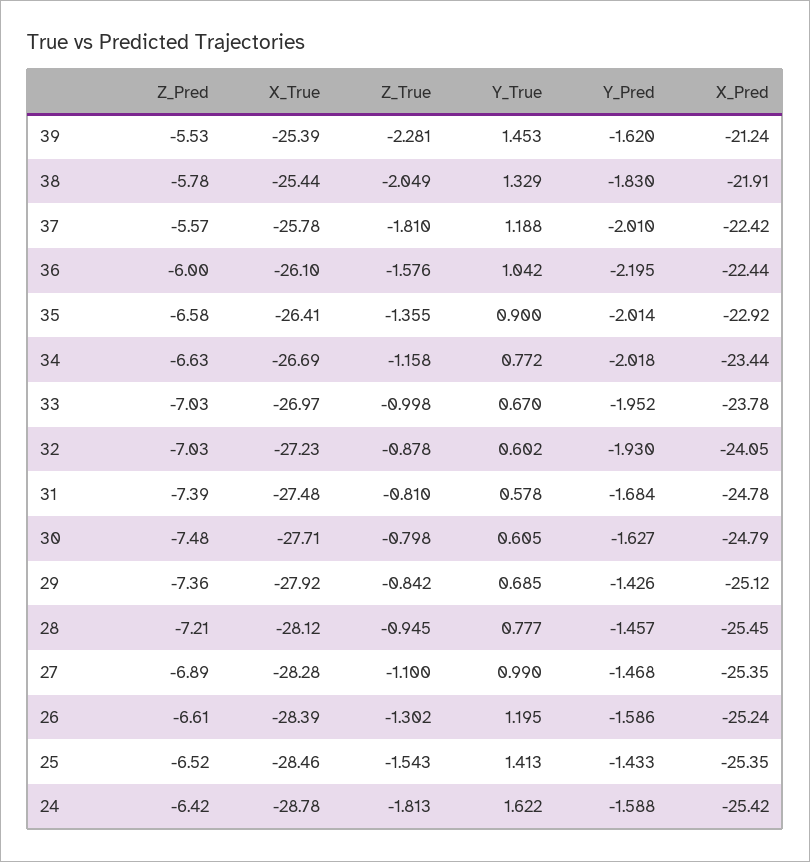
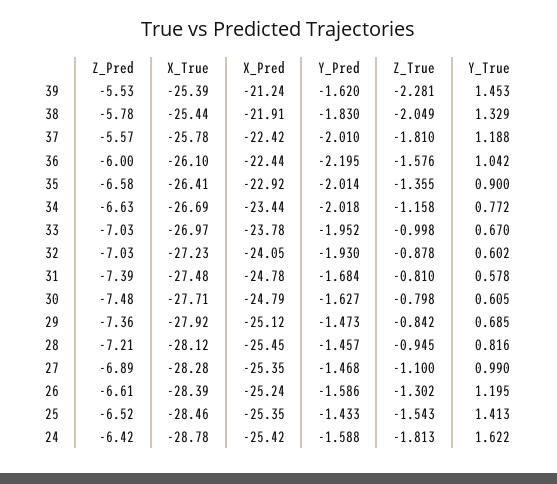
Y_Pred, 29: -1.426 -> -1.473
Y_True, 28: 0.777 -> 0.816

